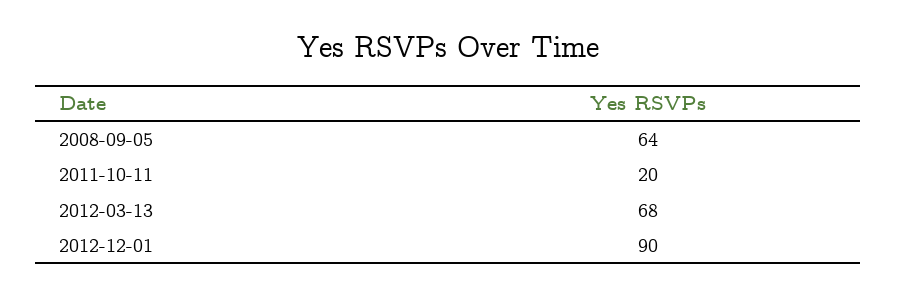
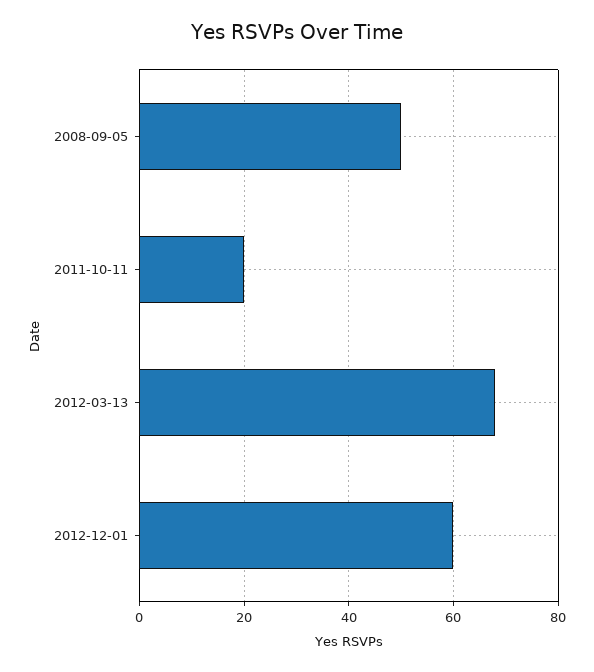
2008-09-05: 64 -> 50
2012-12-01: 90 -> 60

